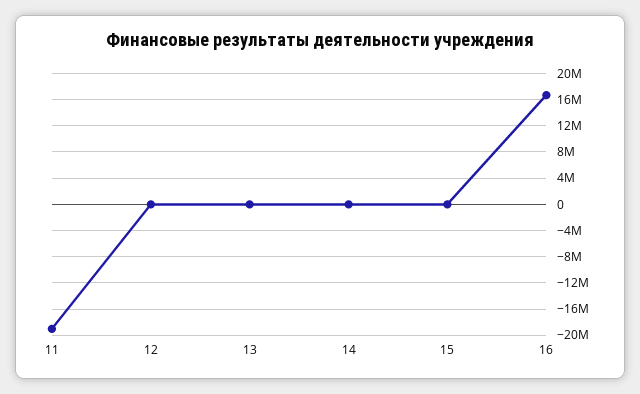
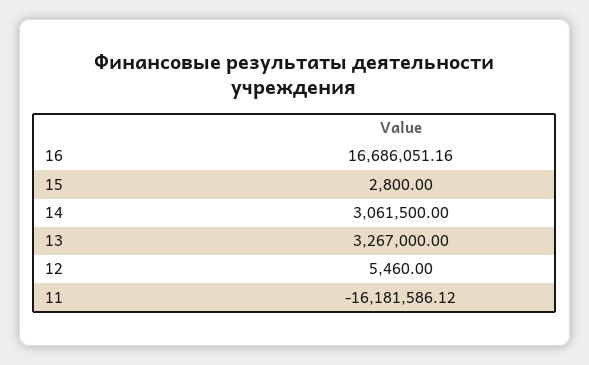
11: -19000000 -> -16181586.12
13: 0 -> 3267000
14: 0 -> 3061500

